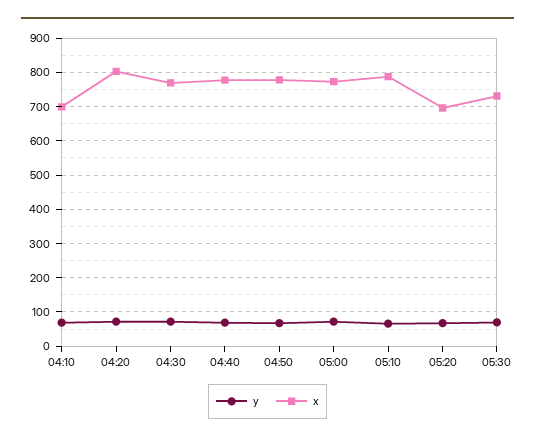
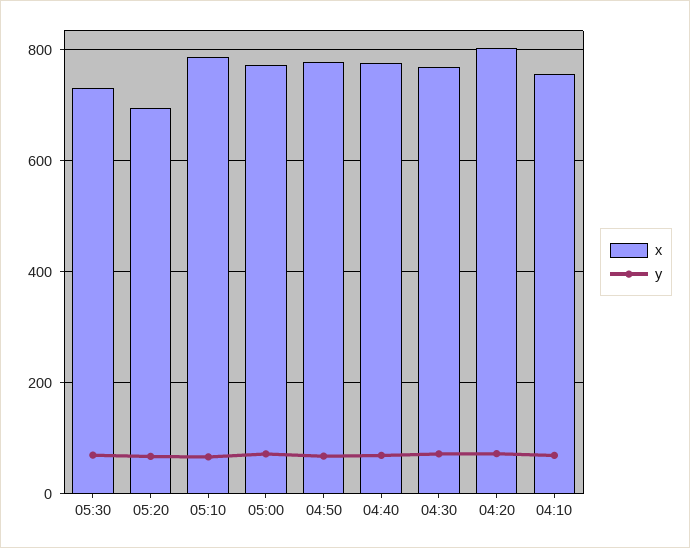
x, 04:10: 700 -> 760

